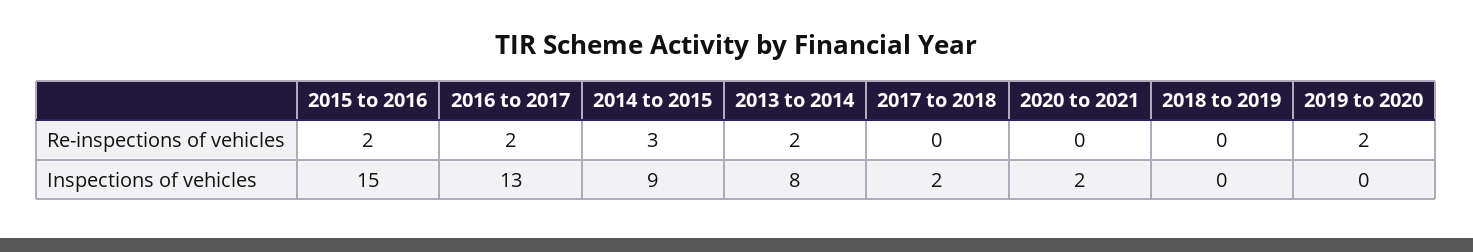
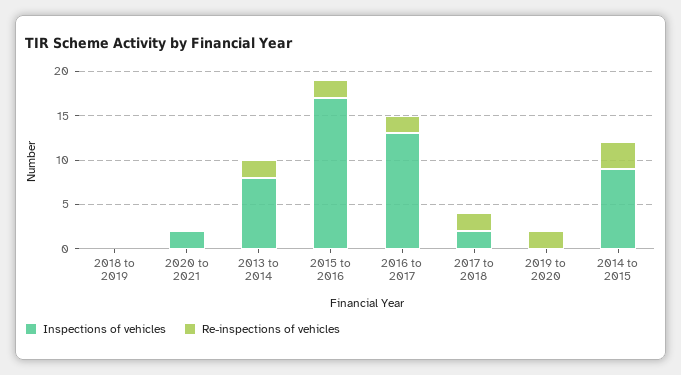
Re-inspections of vehicles, 2017 to 2018: 0 -> 2
Inspections of vehicles, 2015 to 2016: 15 -> 17

